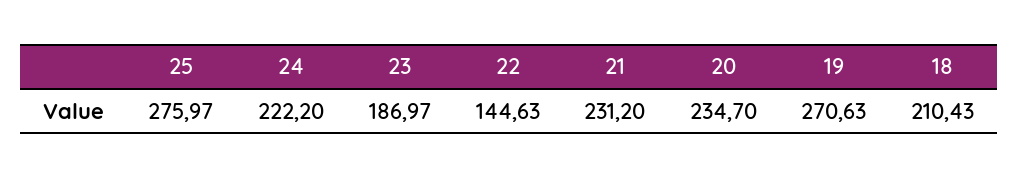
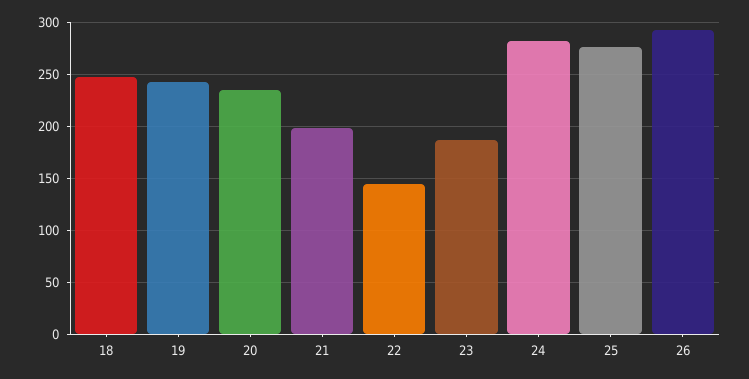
24: 222.2 -> 280
21: 231.2 -> 200
19: 270.63 -> 240
18: 210.43 -> 250
26: none -> 290

